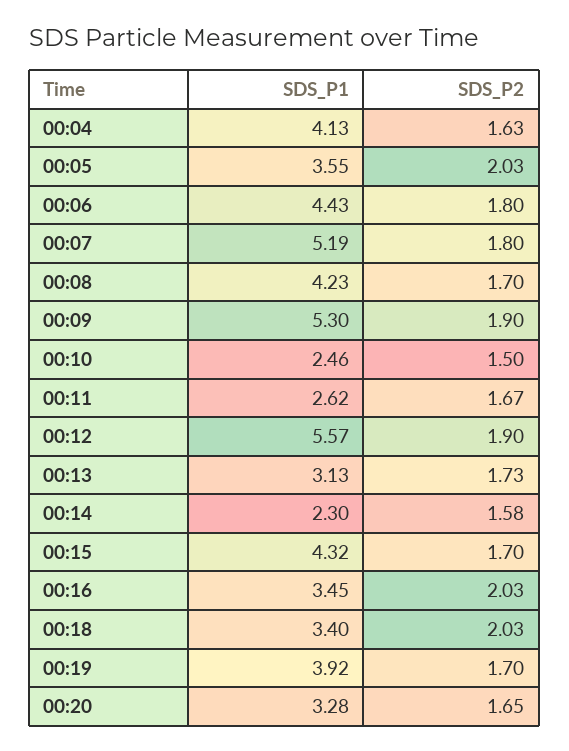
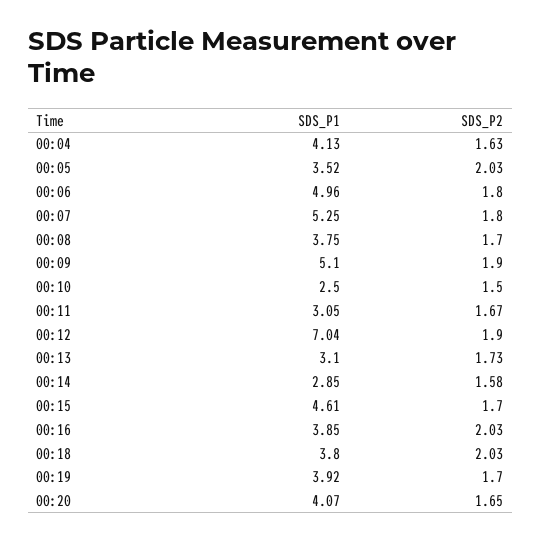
SDS_P1, 00:05: 3.55 -> 3.52
SDS_P1, 00:06: 4.43 -> 4.96
SDS_P1, 00:07: 5.19 -> 5.25
SDS_P1, 00:08: 4.23 -> 3.75
SDS_P1, 00:09: 5.3 -> 5.1
SDS_P1, 00:10: 2.46 -> 2.5
SDS_P1, 00:11: 2.62 -> 3.05
SDS_P1, 00:12: 5.57 -> 7.04
SDS_P1, 00:13: 3.13 -> 3.1
SDS_P1, 00:14: 2.3 -> 2.85
SDS_P1, 00:15: 4.32 -> 4.61
SDS_P1, 00:16: 3.45 -> 3.85
SDS_P1, 00:18: 3.4 -> 3.8
SDS_P1, 00:20: 3.28 -> 4.07

